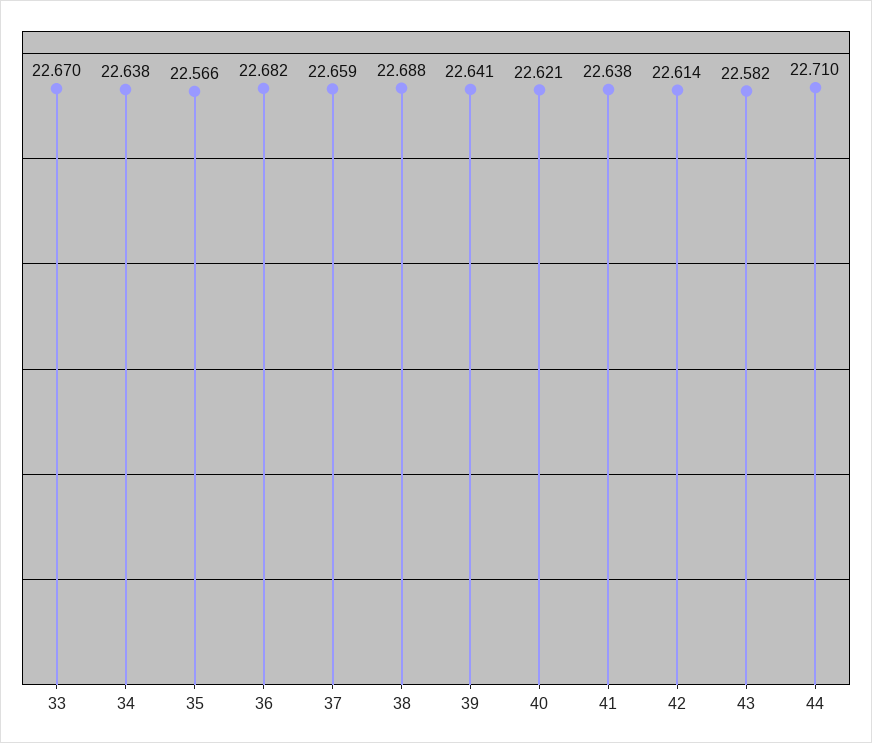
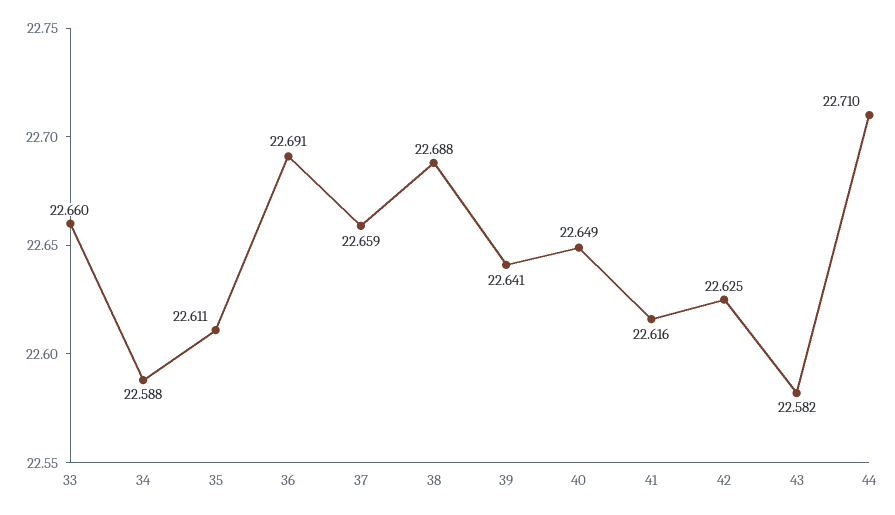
33: 22.67 -> 22.66
34: 22.638 -> 22.588
35: 22.566 -> 22.611
36: 22.682 -> 22.691
40: 22.621 -> 22.649
41: 22.638 -> 22.616
42: 22.614 -> 22.625

